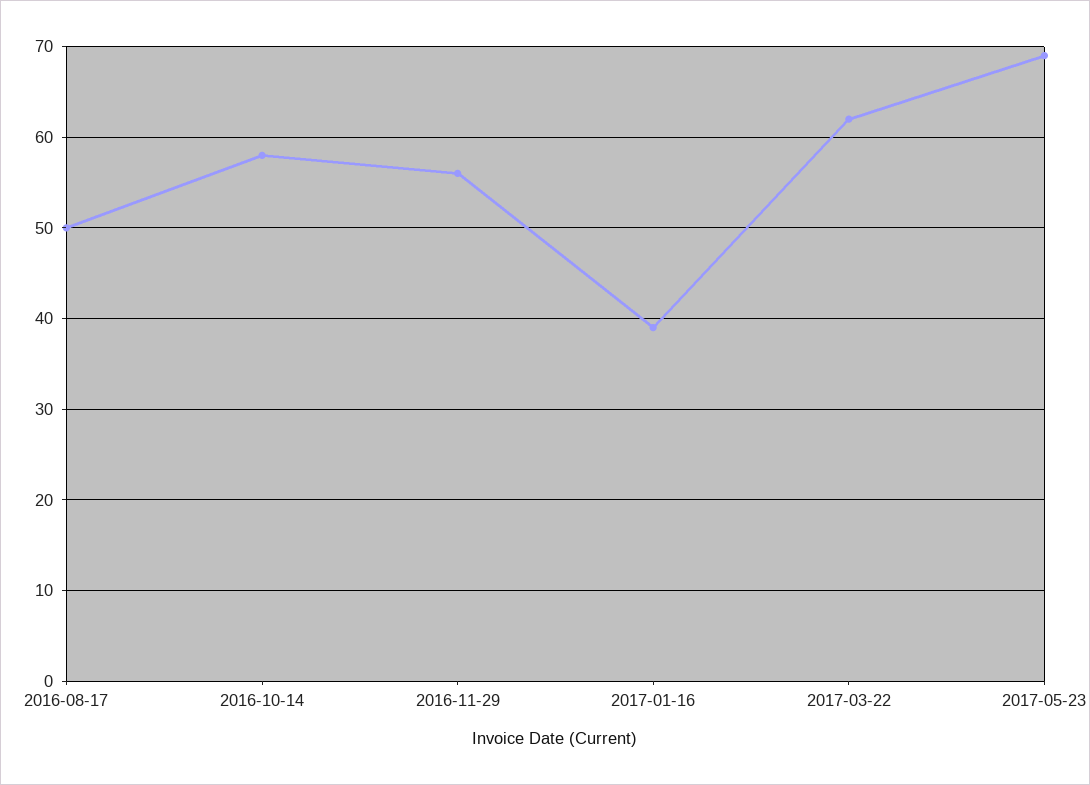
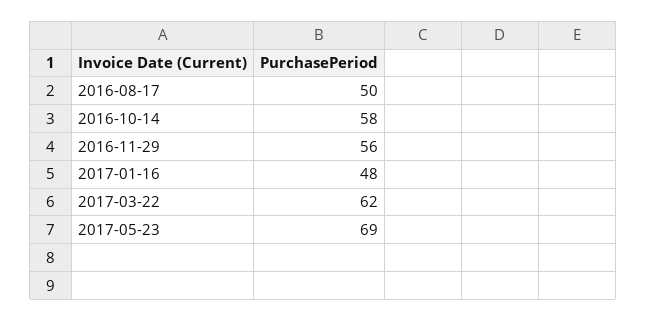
2017-01-16: 39 -> 48

